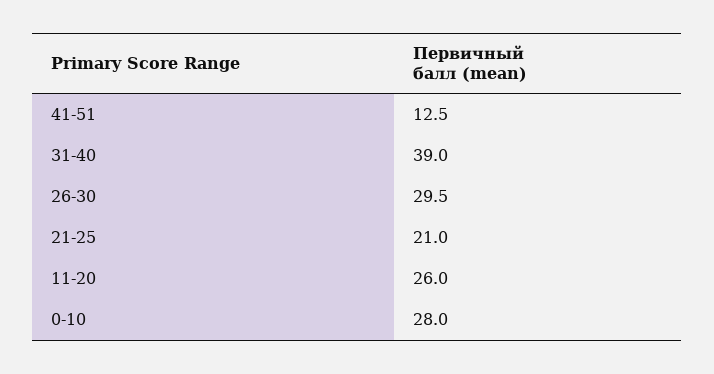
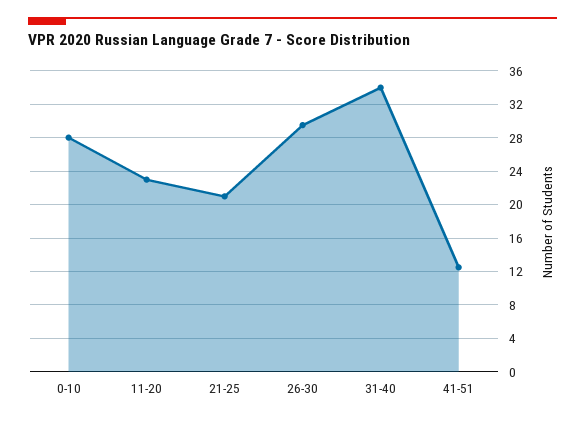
31-40: 39 -> 34
11-20: 26 -> 23

